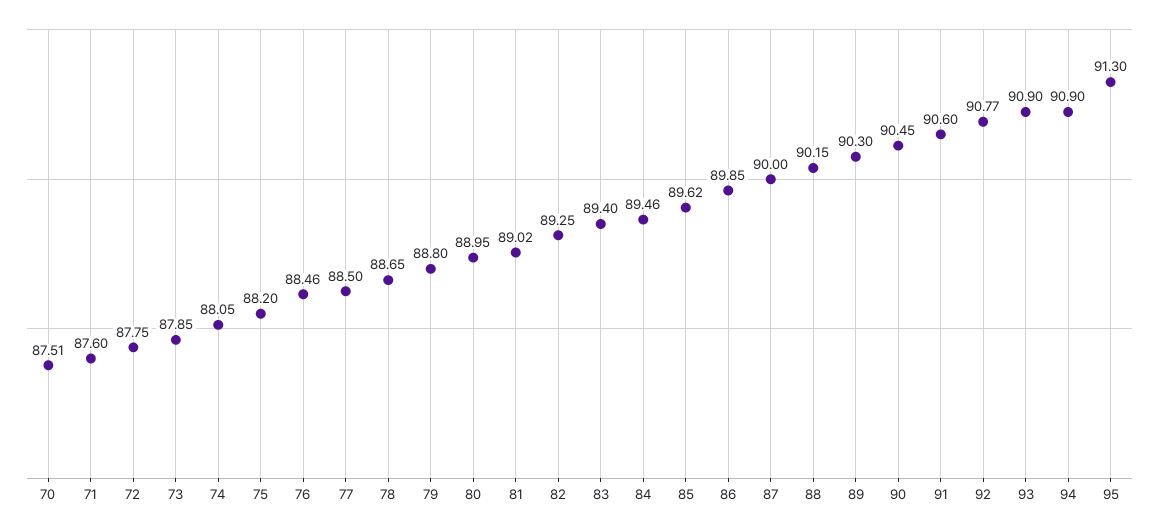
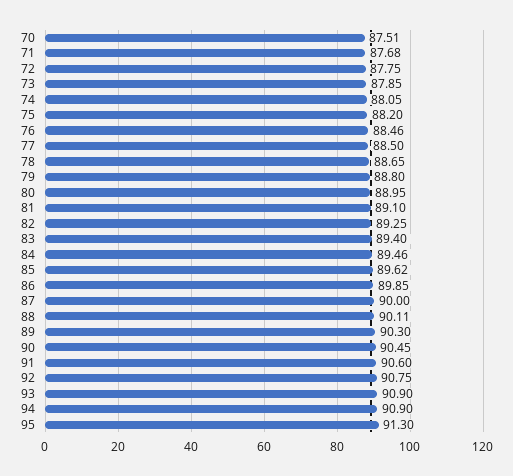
71: 87.6 -> 87.68
81: 89.02 -> 89.1
88: 90.15 -> 90.11
92: 90.77 -> 90.75

